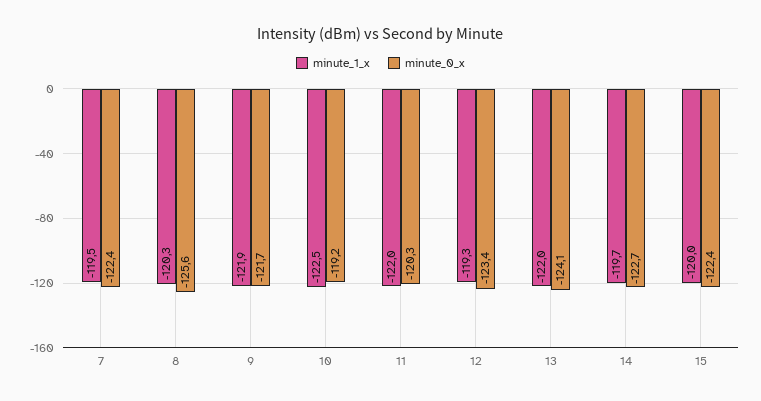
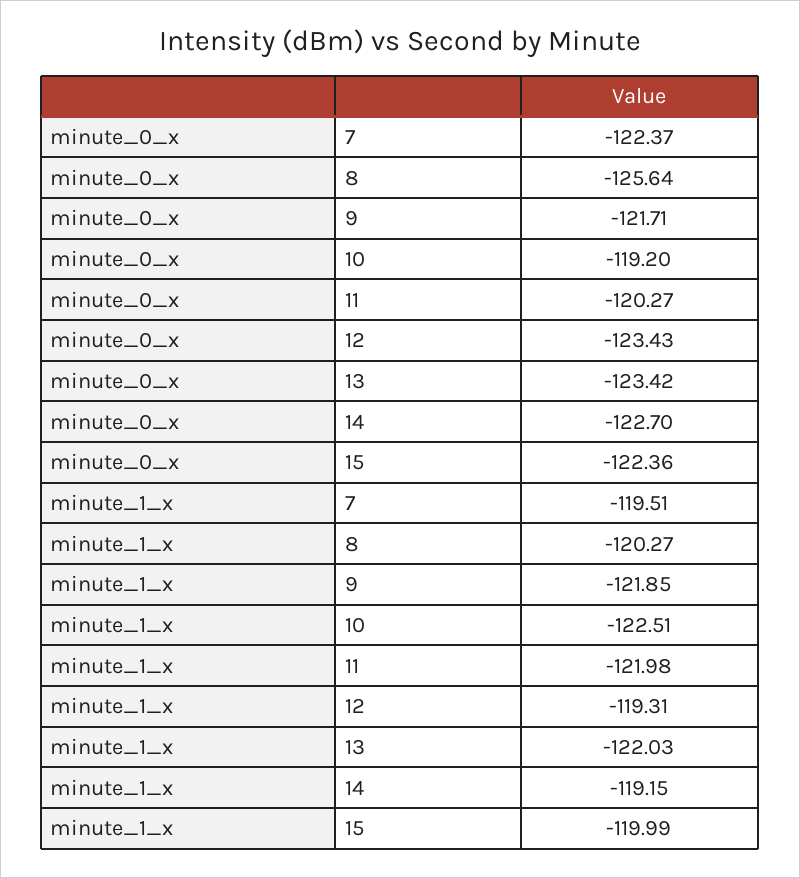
minute_0_x, 13: -124.1 -> -123.42
minute_1_x, 14: -119.7 -> -119.15

